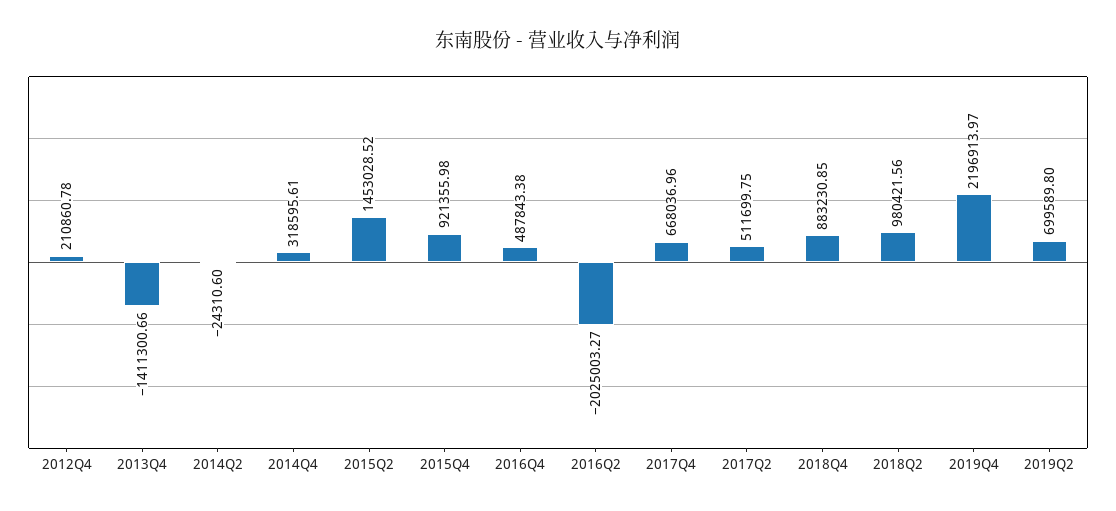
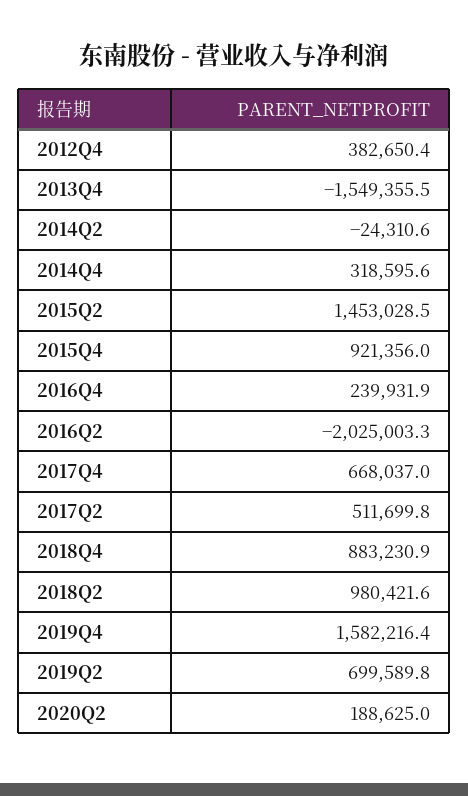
2012Q4: 210860.78 -> 382650.4
2013Q4: -1411300.66 -> -1549355.5
2016Q4: 487843.38 -> 239931.9
2019Q4: 2196913.97 -> 1582216.4
2020Q2: none -> 188625

